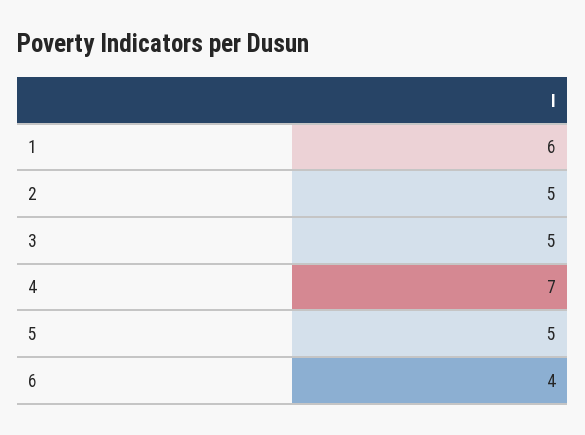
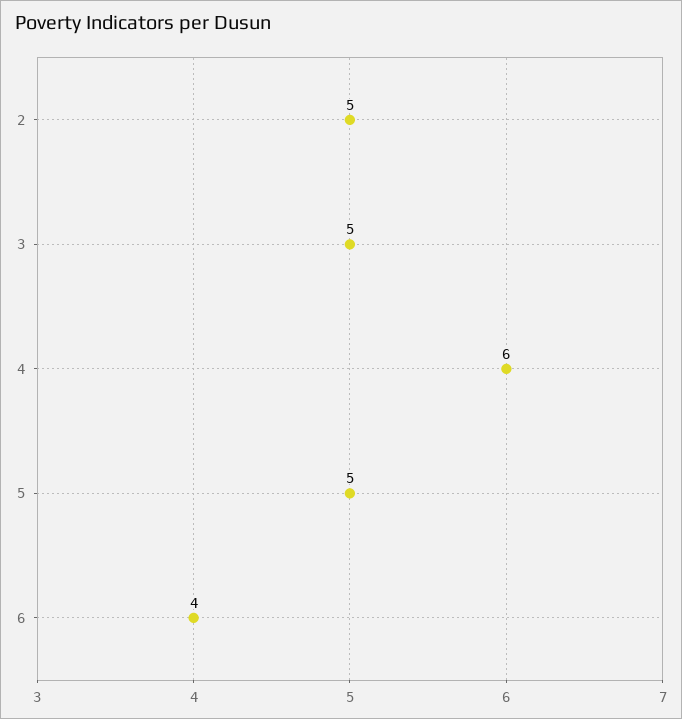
1: 6 -> none
4: 7 -> 6

